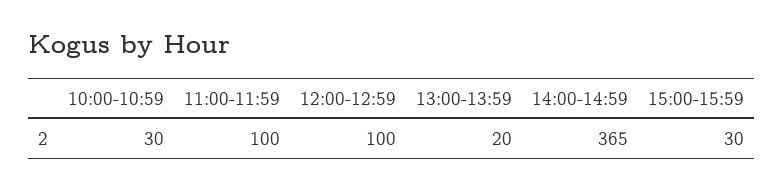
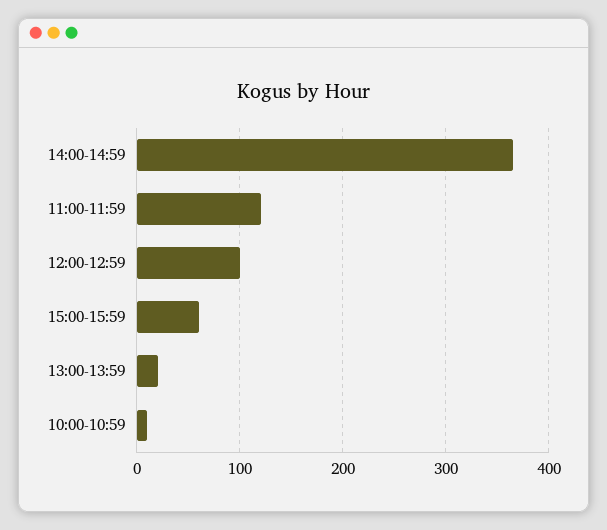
10:00-10:59: 30 -> 10
11:00-11:59: 100 -> 120
15:00-15:59: 30 -> 60

